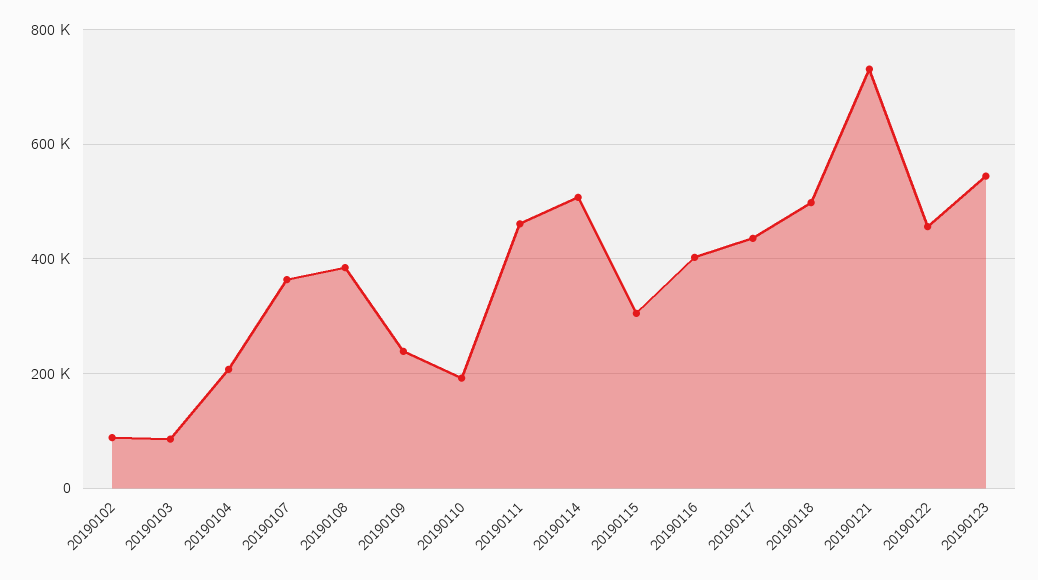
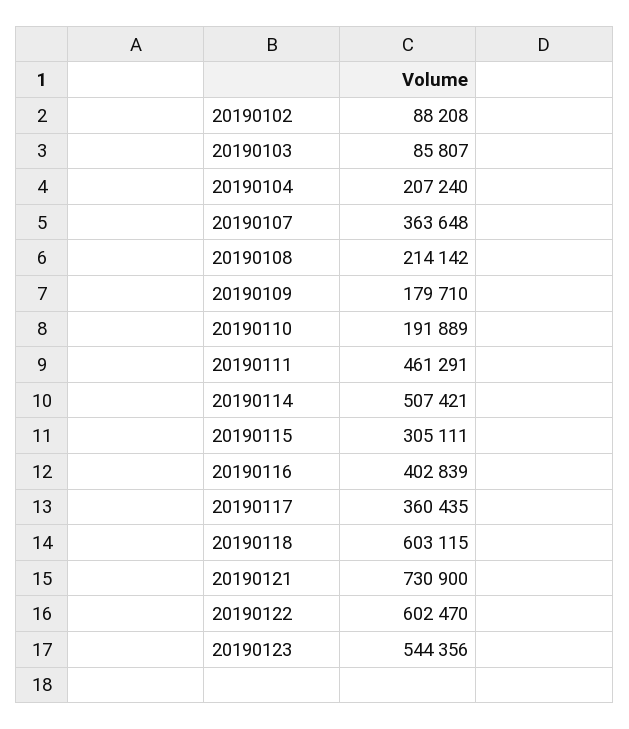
20190108: 380000 -> 214142
20190109: 240000 -> 179710
20190117: 440000 -> 360435
20190118: 500000 -> 603115
20190122: 460000 -> 602470

